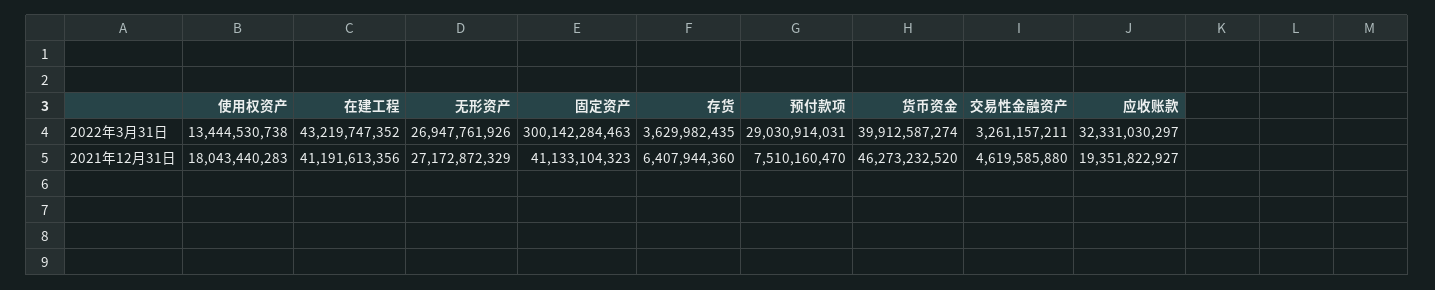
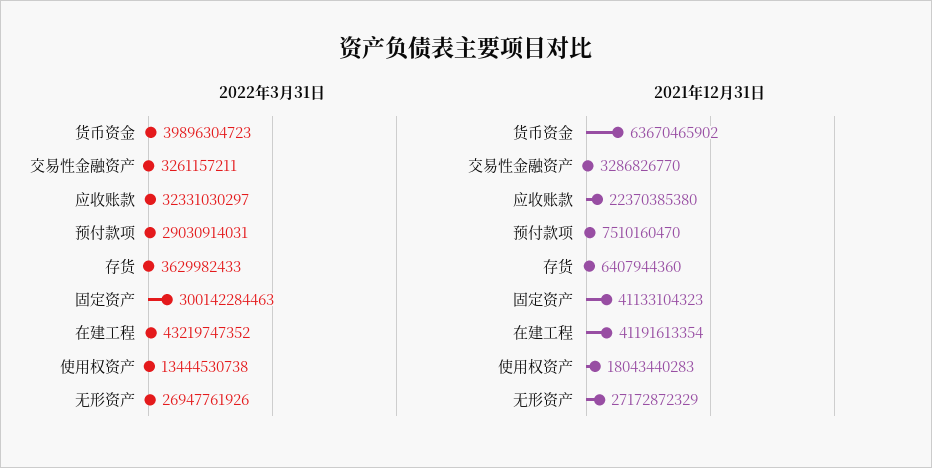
2022年3月31日, 存货: 3629982435 -> 3629982433
2022年3月31日, 货币资金: 39912587274 -> 39896304723
2021年12月31日, 在建工程: 41191613356 -> 41191613354
2021年12月31日, 货币资金: 46273232520 -> 63670465902
2021年12月31日, 交易性金融资产: 4619585880 -> 3286826770
2021年12月31日, 应收账款: 19351822927 -> 22370385380

